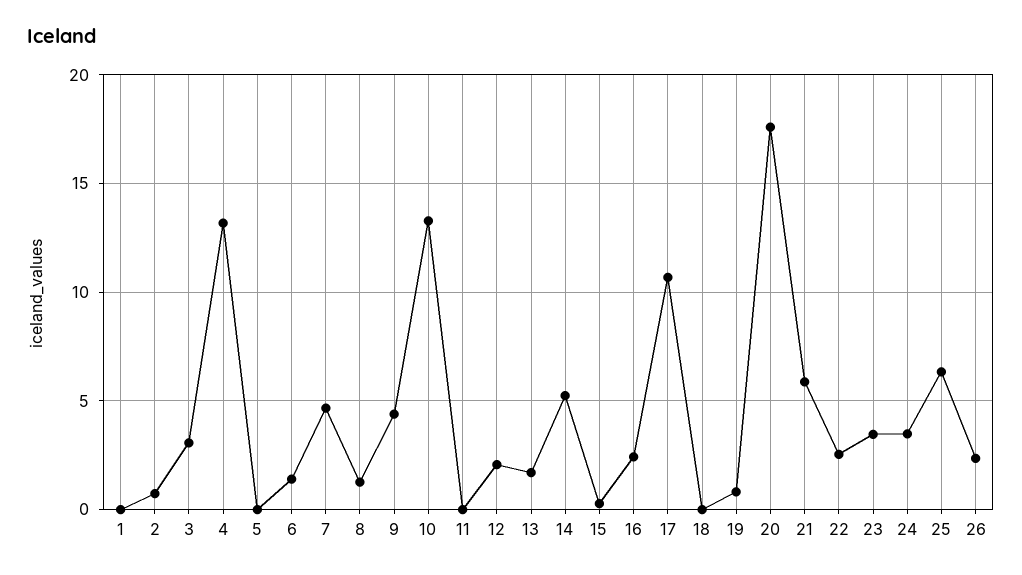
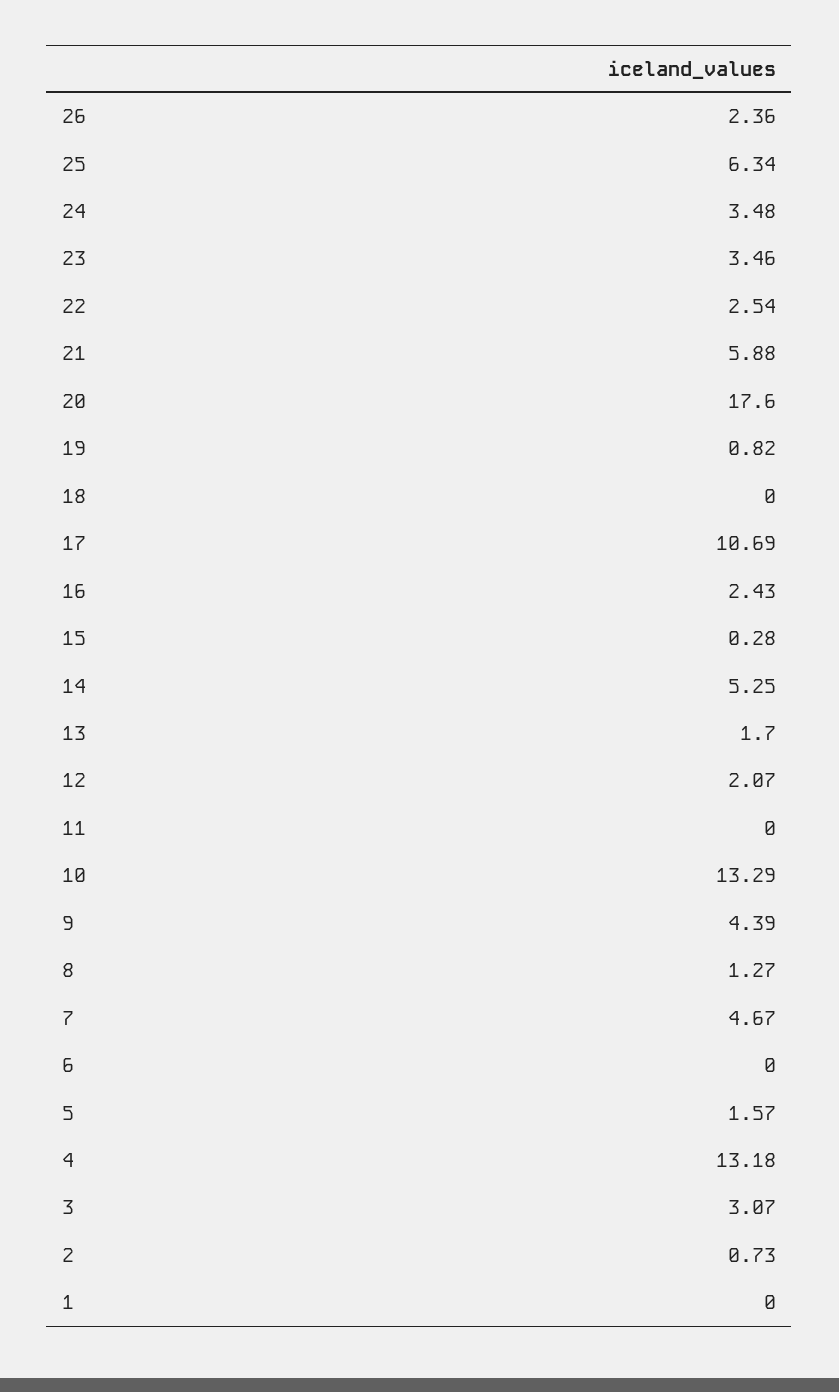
5: 0 -> 1.57
6: 1.5 -> 0

